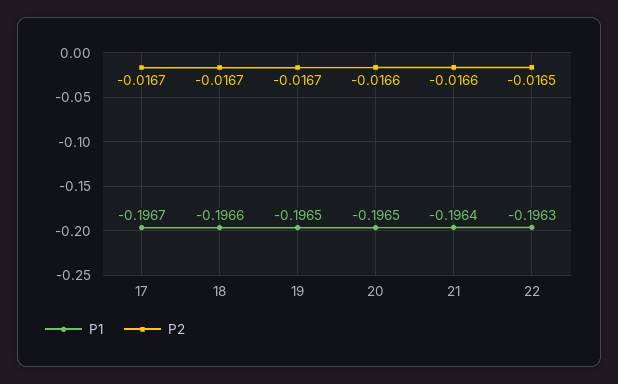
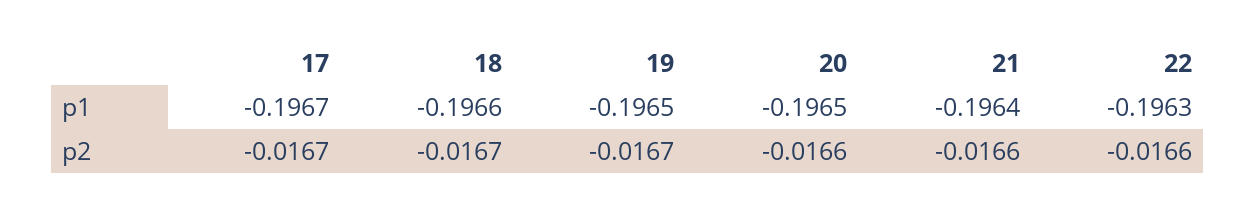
P2, 22: -0.0165 -> -0.0166

